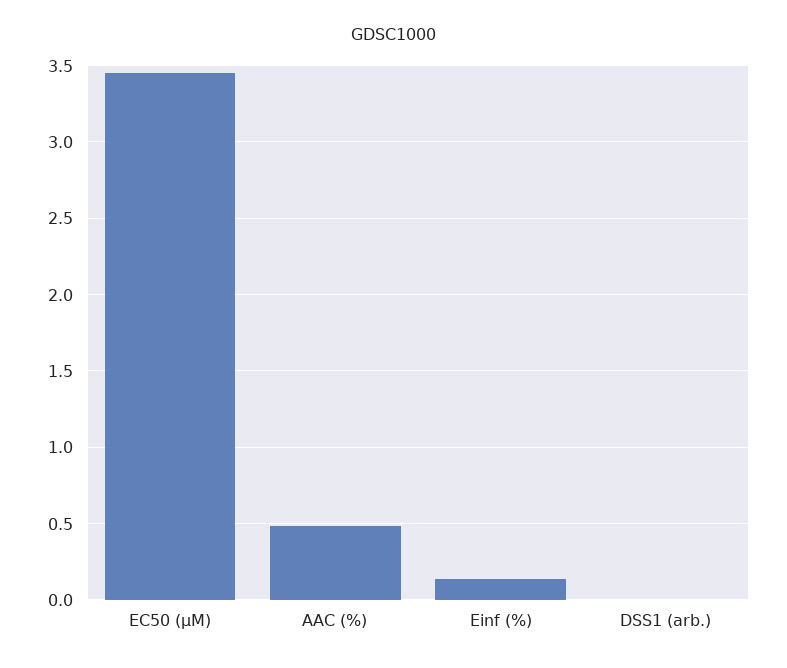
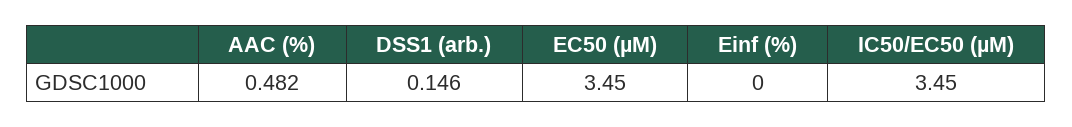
Einf (%): 0.15 -> 0
DSS1 (arb.): 0 -> 0.146
IC50/EC50 (µM): none -> 3.45

